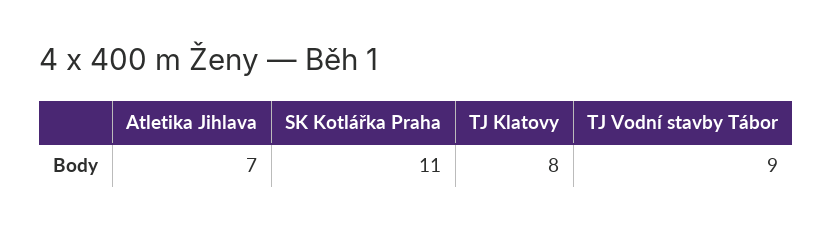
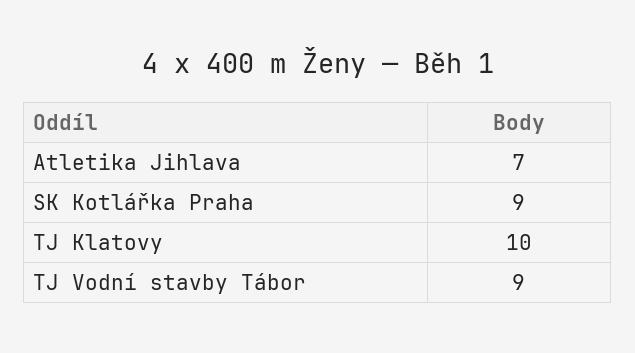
SK Kotlářka Praha: 11 -> 9
TJ Klatovy: 8 -> 10

